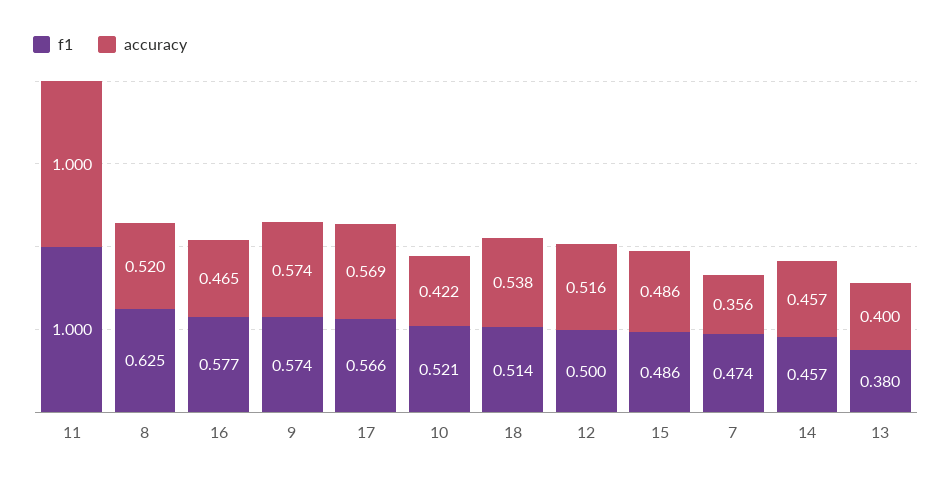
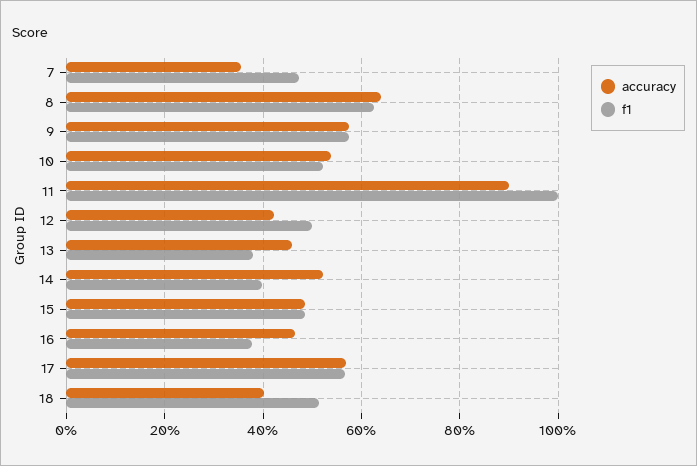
accuracy, 11: 1 -> 0.9
accuracy, 8: 0.52 -> 0.64
f1, 16: 0.577 -> 0.38
accuracy, 10: 0.422 -> 0.54
accuracy, 18: 0.538 -> 0.4
accuracy, 12: 0.516 -> 0.42
f1, 14: 0.457 -> 0.4
accuracy, 14: 0.457 -> 0.52
accuracy, 13: 0.4 -> 0.46

